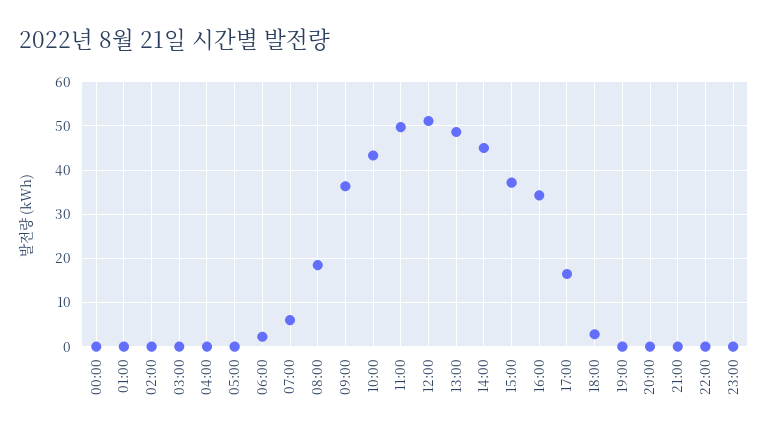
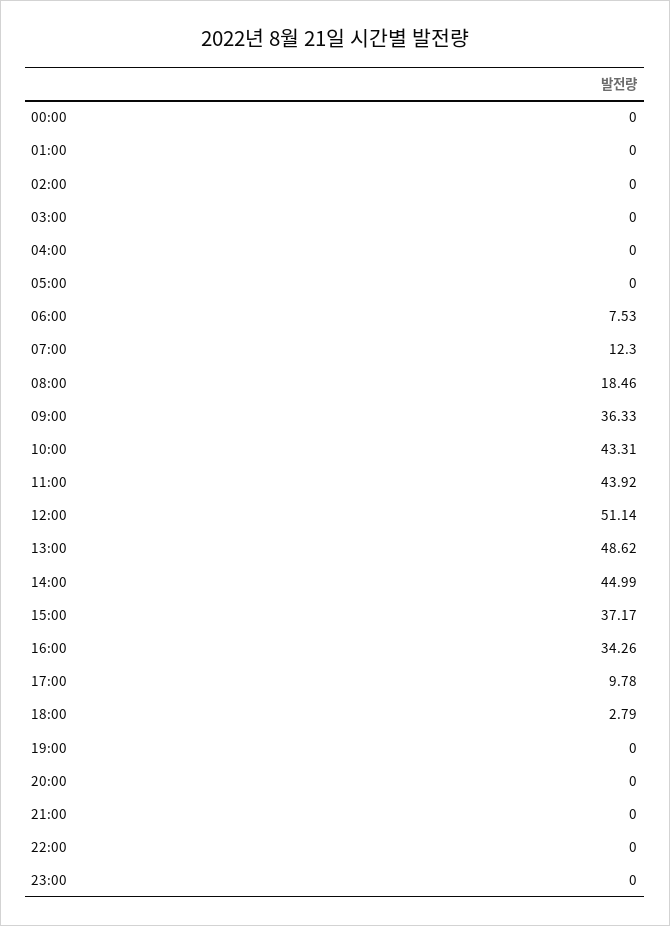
06:00: 2 -> 7.53
07:00: 6 -> 12.3
11:00: 50 -> 43.92
17:00: 16 -> 9.78

